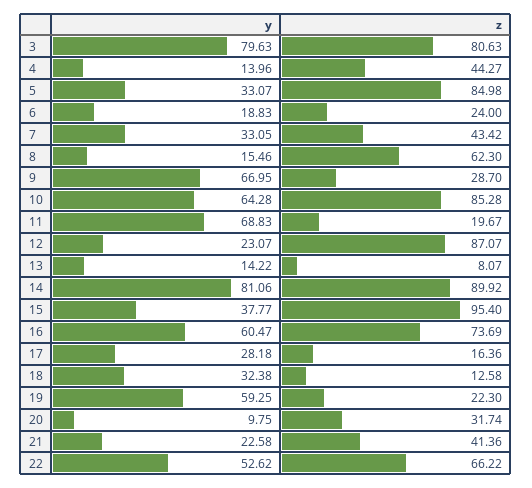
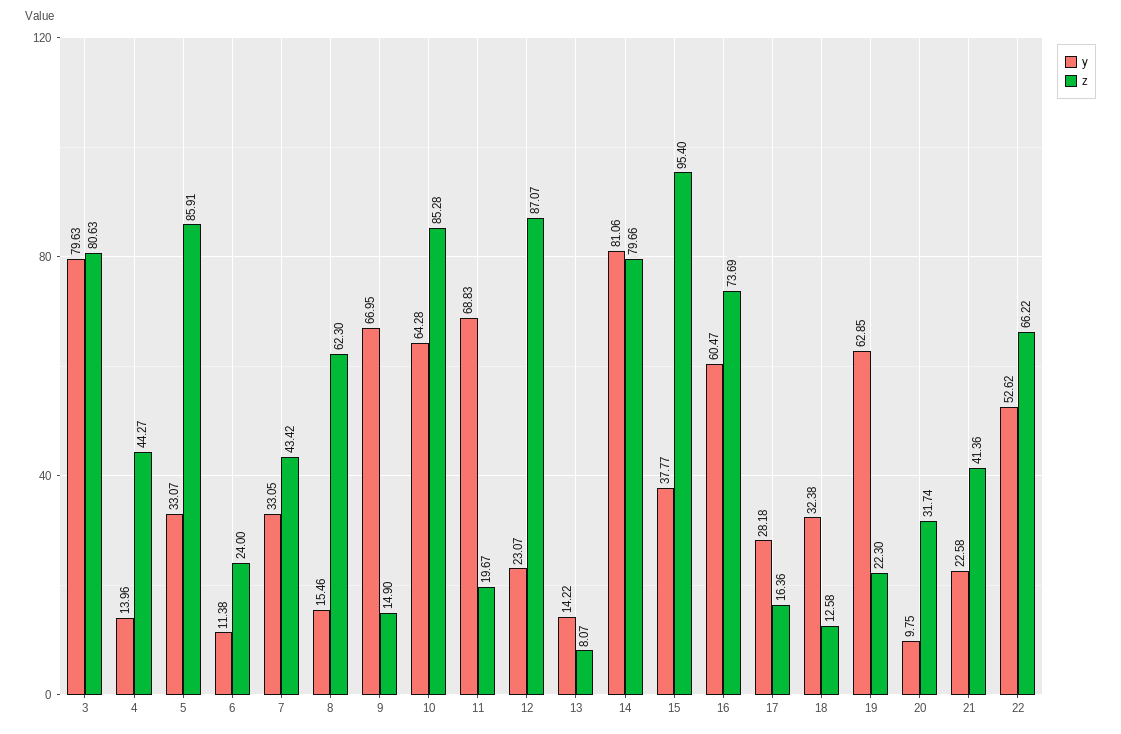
z, 5: 84.98 -> 85.91
y, 6: 18.83 -> 11.38
z, 9: 28.7 -> 14.9
z, 14: 89.92 -> 79.66
y, 19: 59.25 -> 62.85

